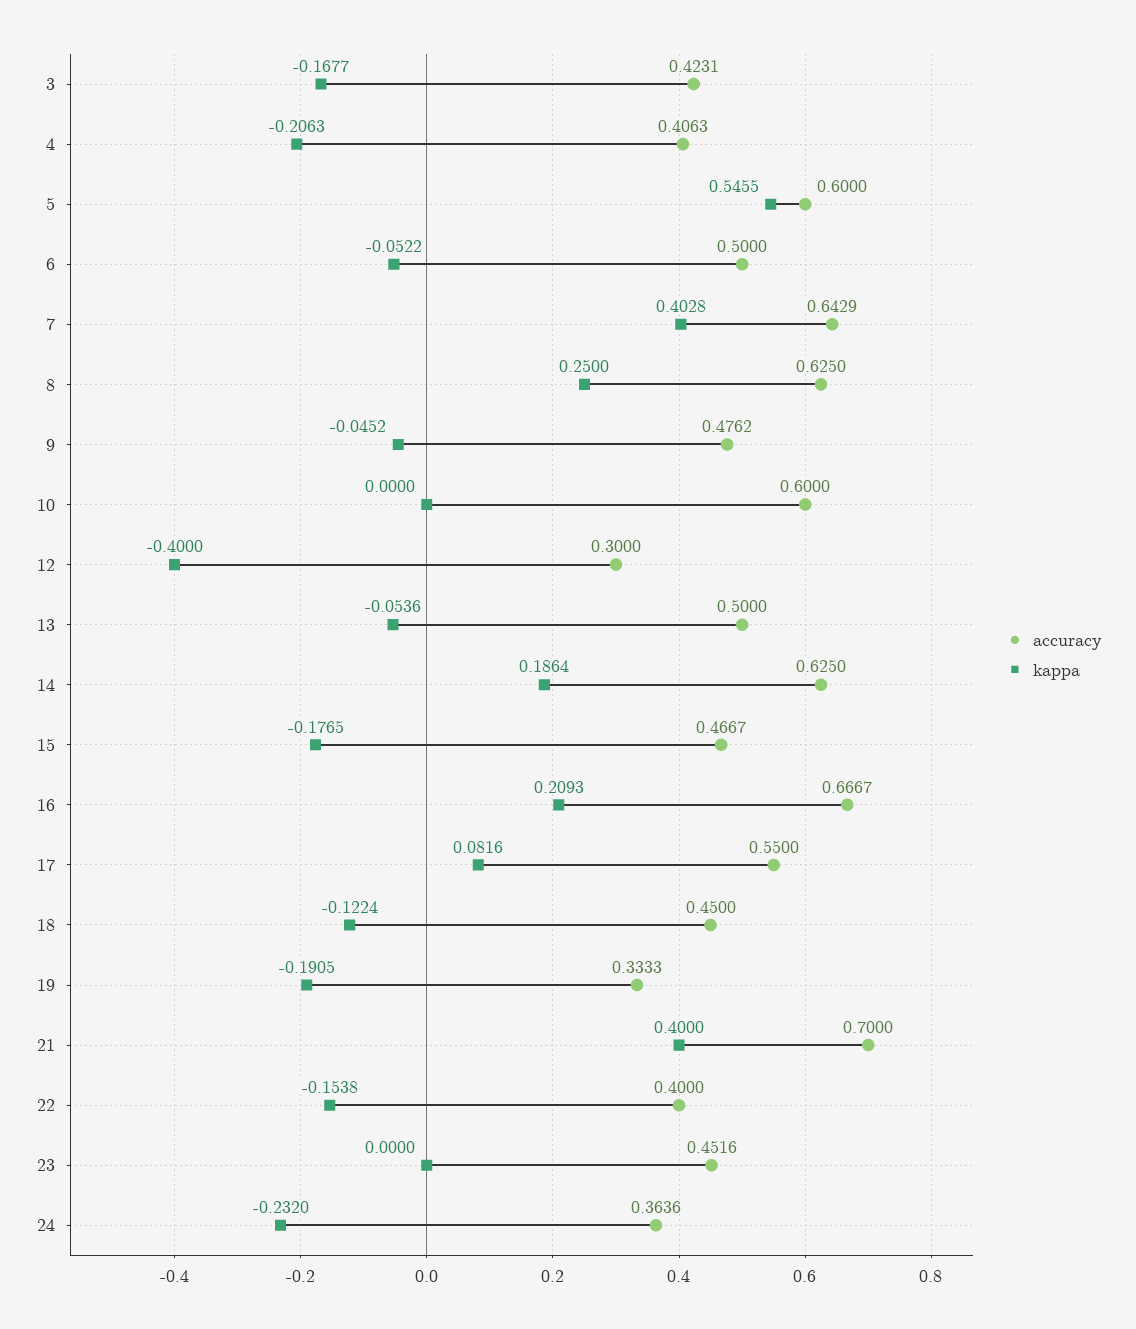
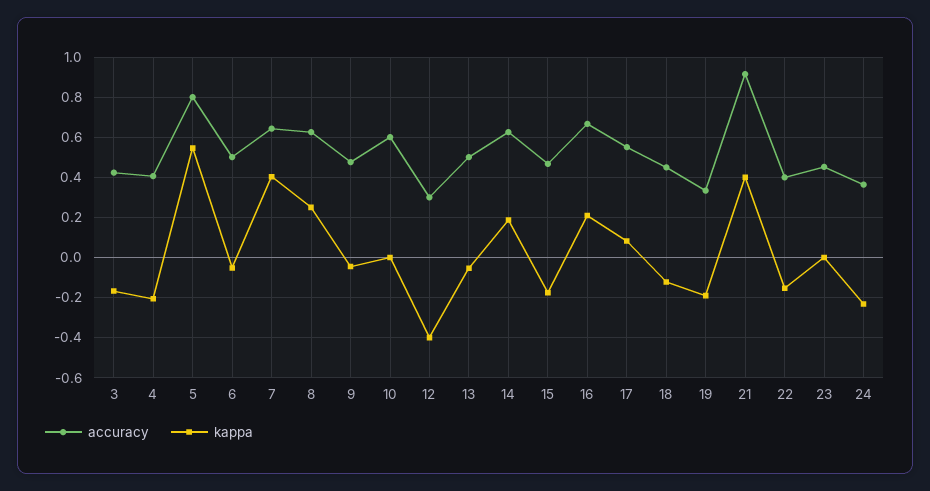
accuracy, 5: 0.6 -> 0.8
accuracy, 21: 0.7 -> 0.9

